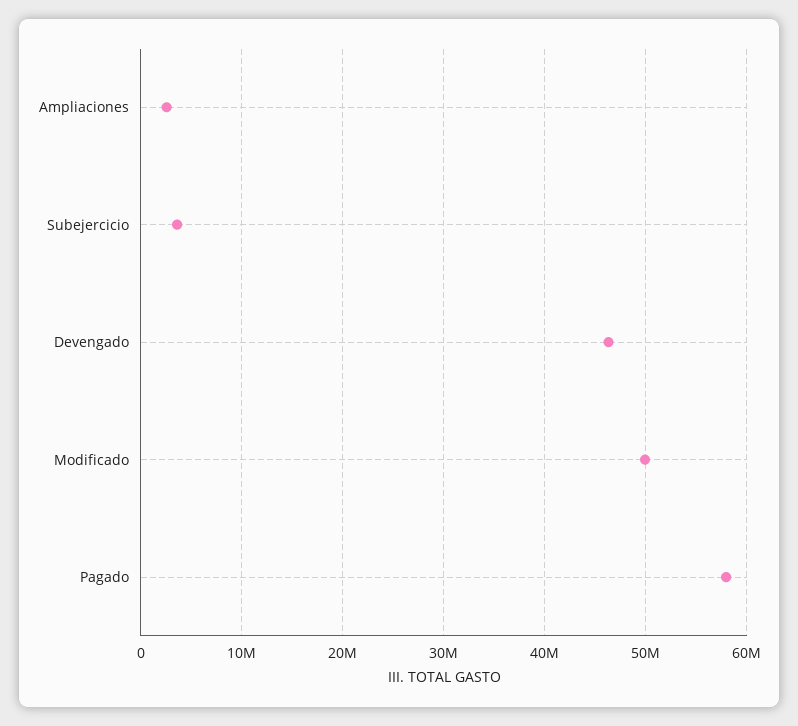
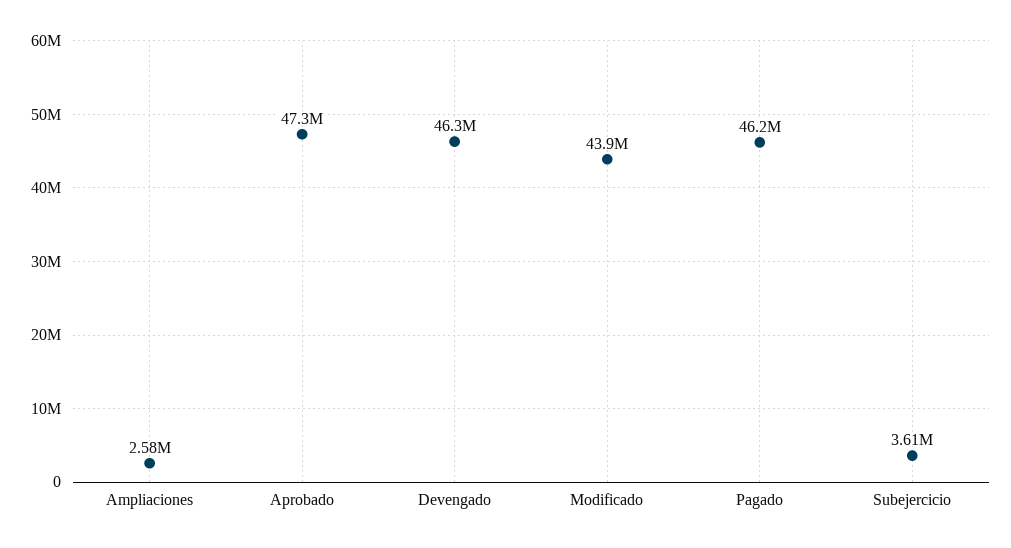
Modificado: 50000000 -> 43900000
Pagado: 58000000 -> 46200000
Aprobado: none -> 47300000

